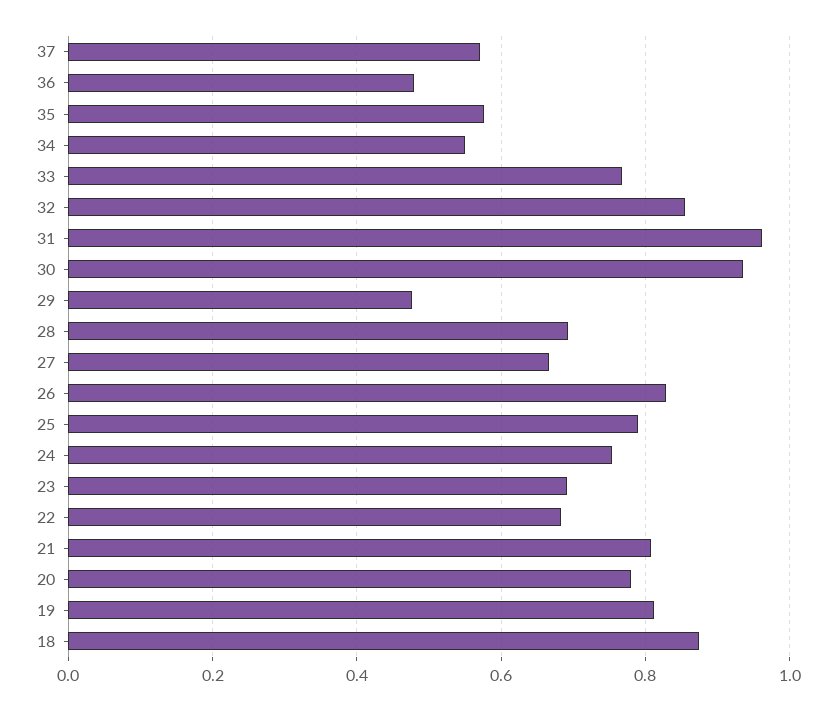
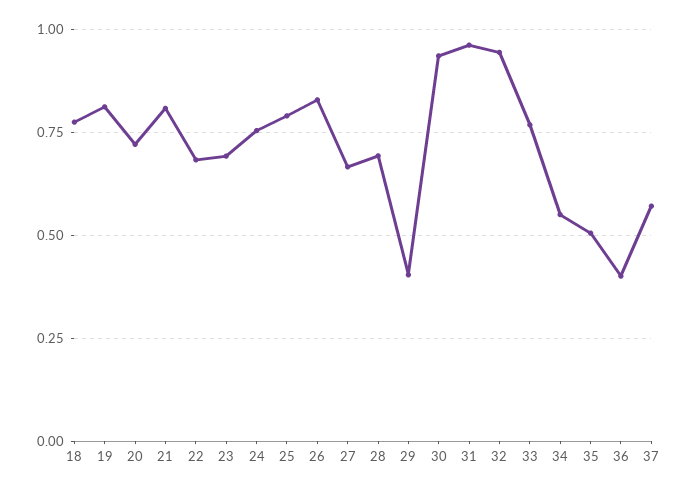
36: 0.48 -> 0.4
35: 0.58 -> 0.5
32: 0.86 -> 0.95
29: 0.48 -> 0.4
20: 0.78 -> 0.725
18: 0.88 -> 0.775

